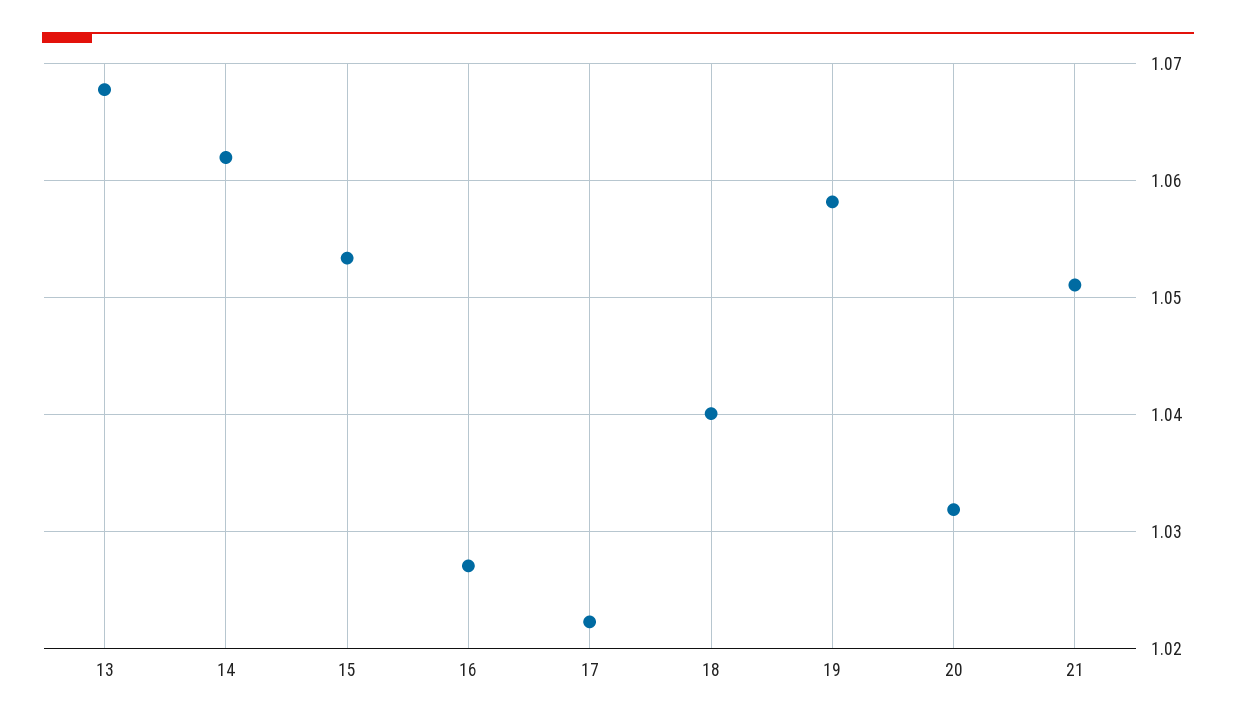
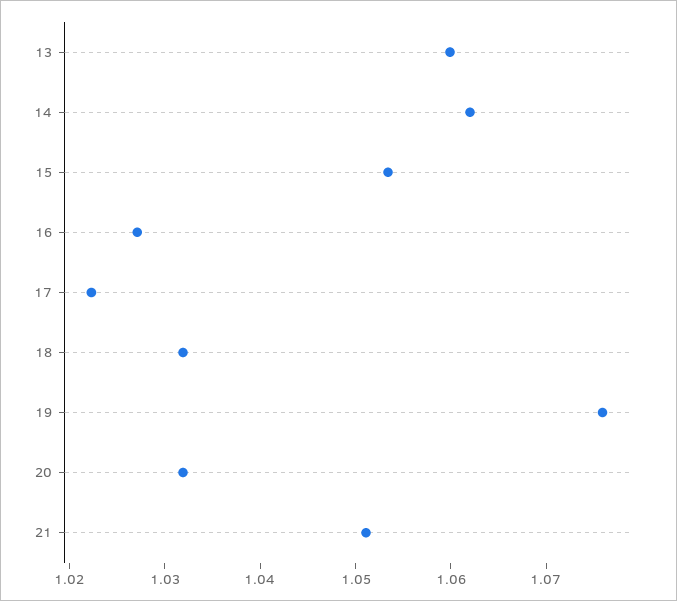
13: 1.068 -> 1.06
18: 1.04 -> 1.032
19: 1.058 -> 1.076

